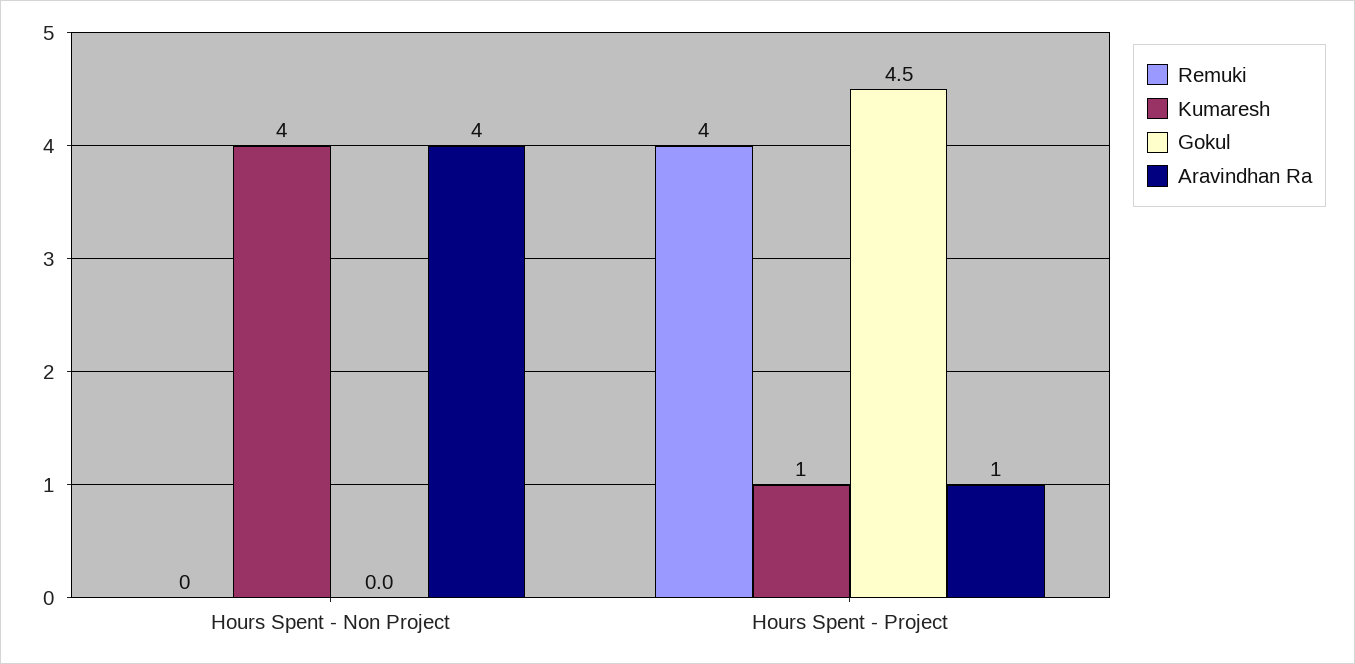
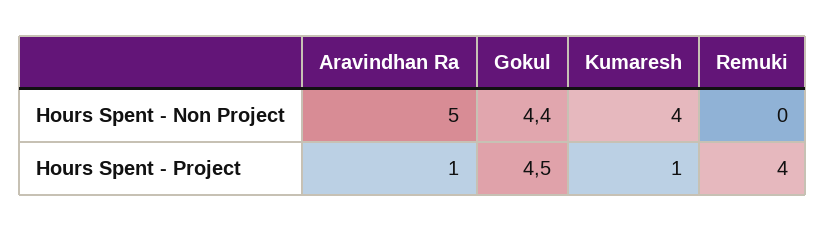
Gokul, Hours Spent - Non Project: 0 -> 4.4
Aravindhan Ra, Hours Spent - Non Project: 4 -> 5

